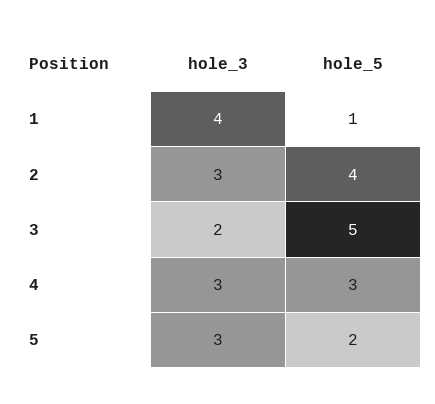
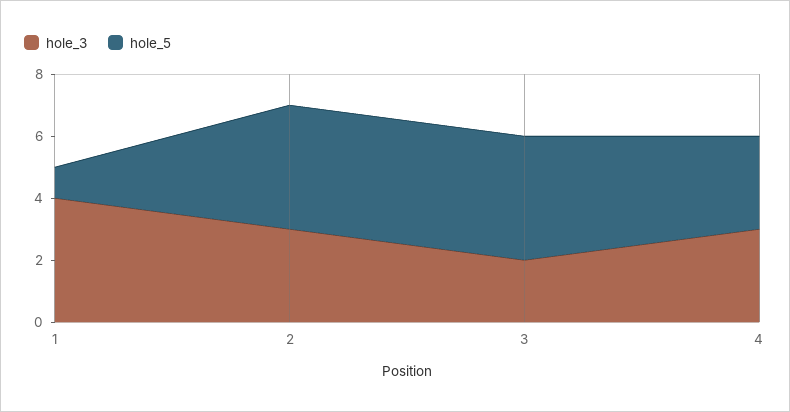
hole_5, 3: 5 -> 4
hole_3, 5: 3 -> none
hole_5, 5: 2 -> none

